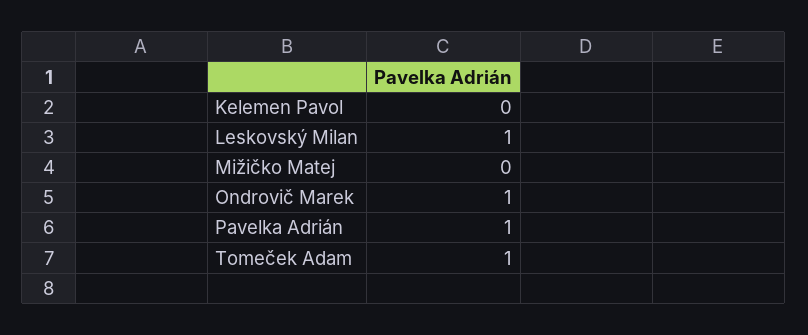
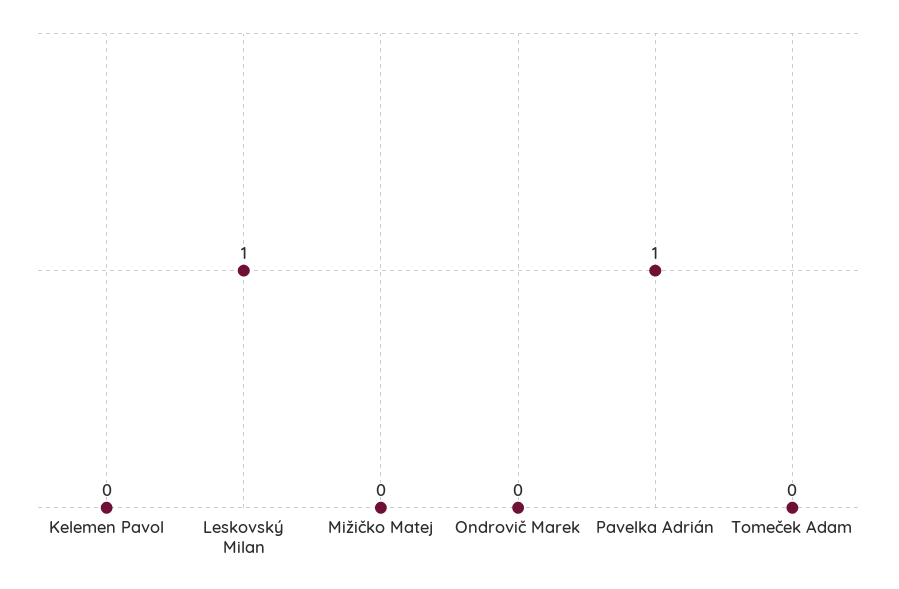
Ondrovič Marek: 1 -> 0
Tomeček Adam: 1 -> 0

